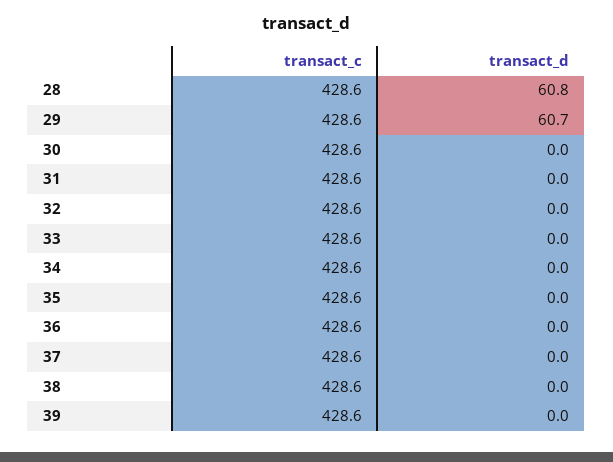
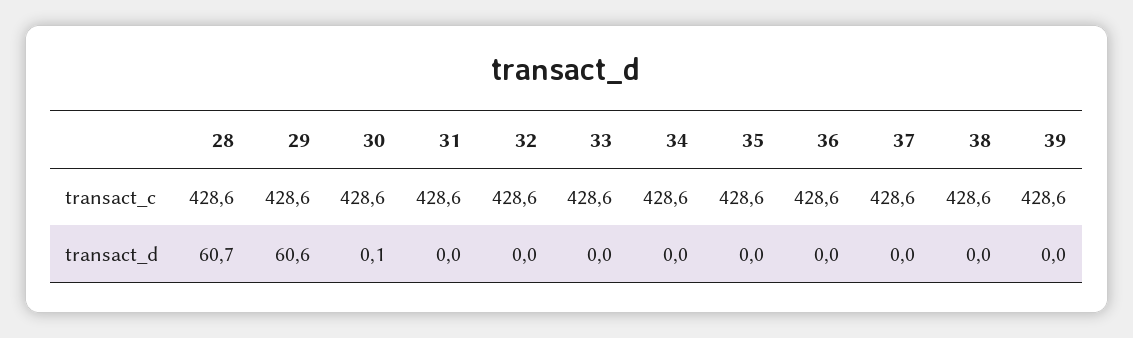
transact_d, 28: 60.8 -> 60.7
transact_d, 29: 60.7 -> 60.6
transact_d, 30: 0 -> 0.1

